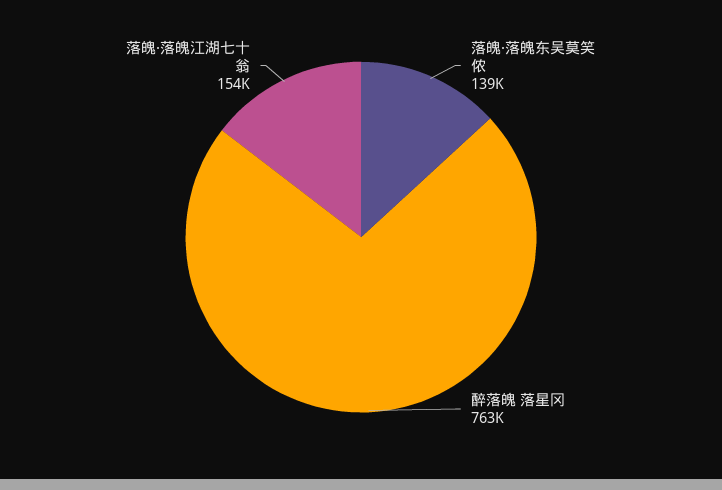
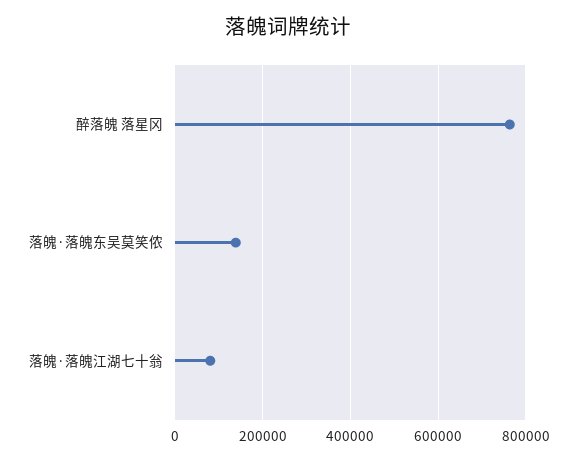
落魄·落魄江湖七十翁: 154000 -> 80000

